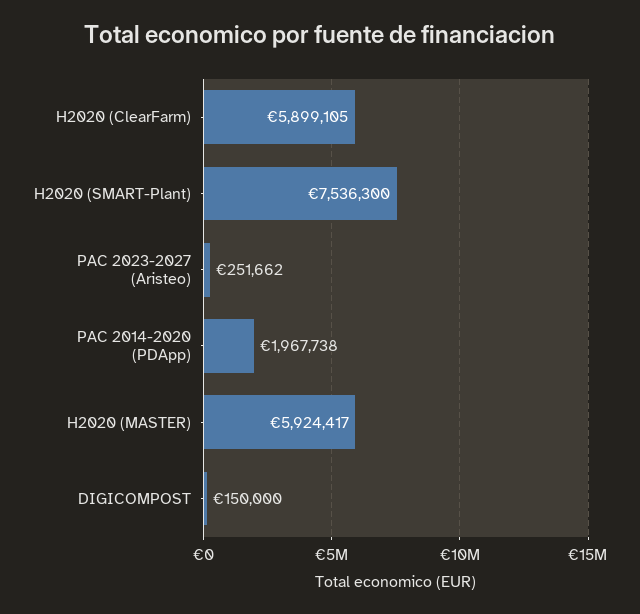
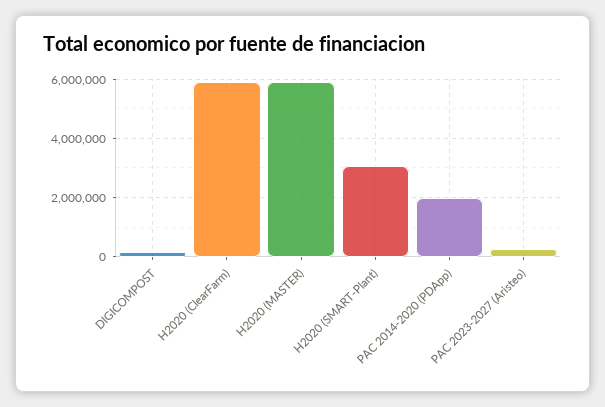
H2020 (SMART-Plant): 7536300 -> 3000000

